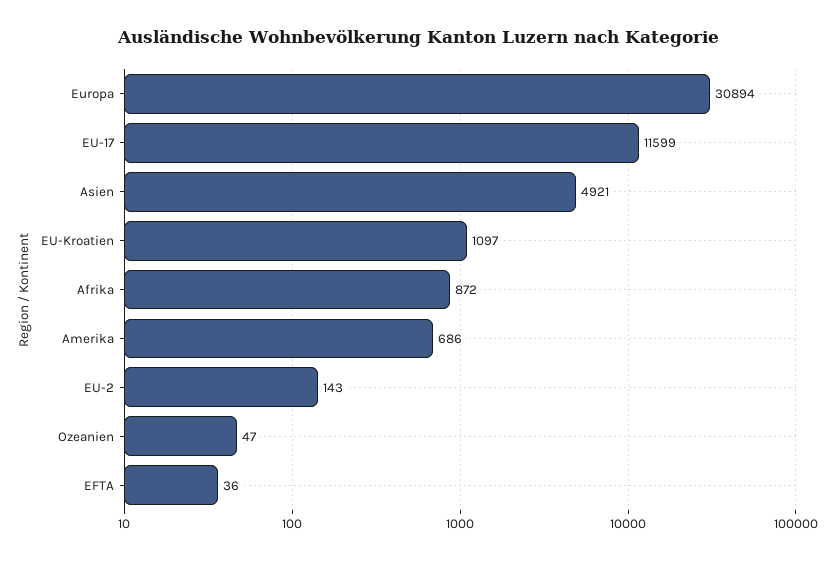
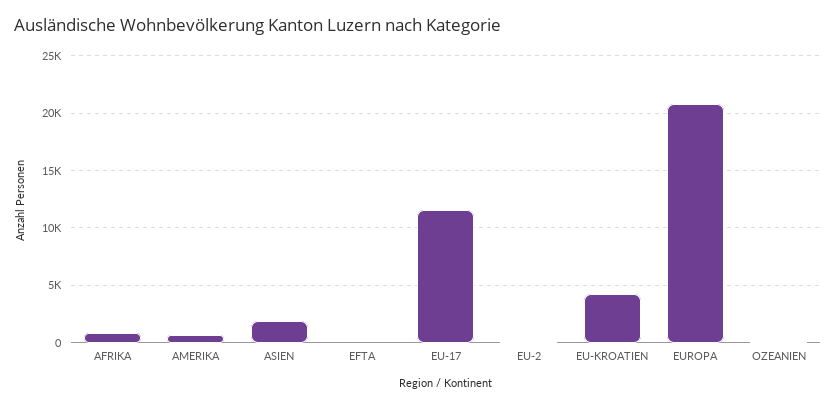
Europa: 30894 -> 21000
Asien: 4921 -> 2000
EU-Kroatien: 1097 -> 4000

